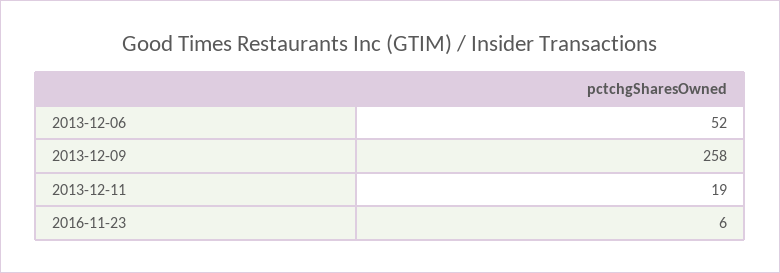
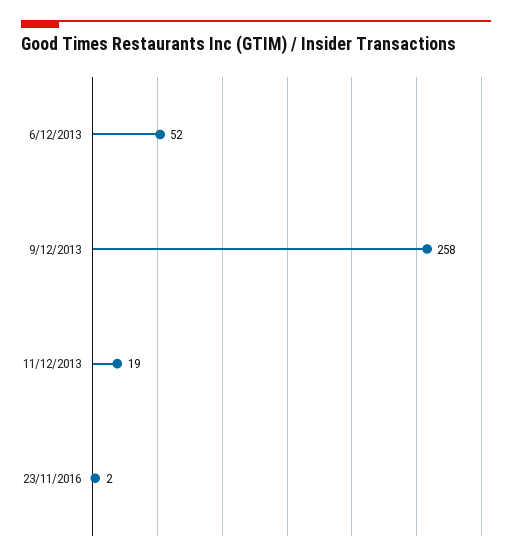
2016-11-23: 6 -> 2

